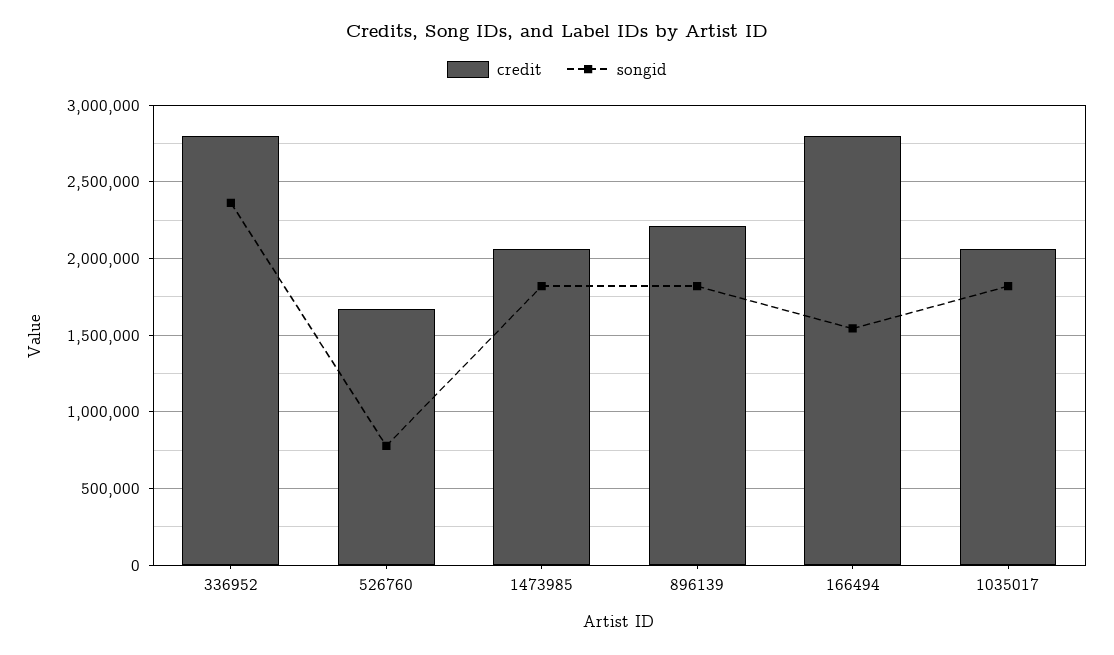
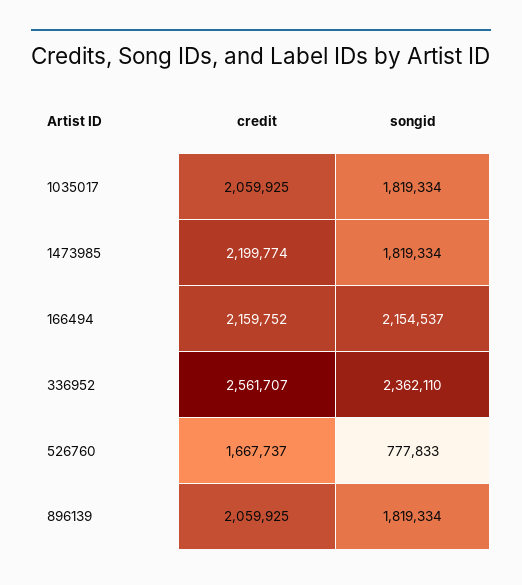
credit, 336952: 2800000 -> 2561707
credit, 1473985: 2050000 -> 2199774
credit, 896139: 2200000 -> 2059925
credit, 166494: 2800000 -> 2159752
songid, 166494: 1550000 -> 2154537

